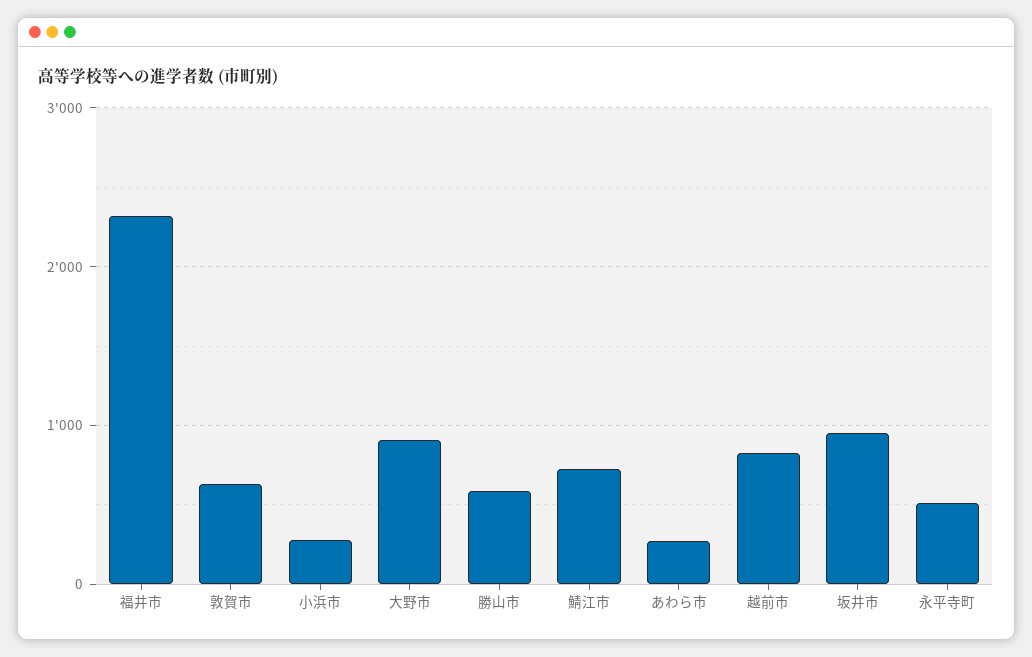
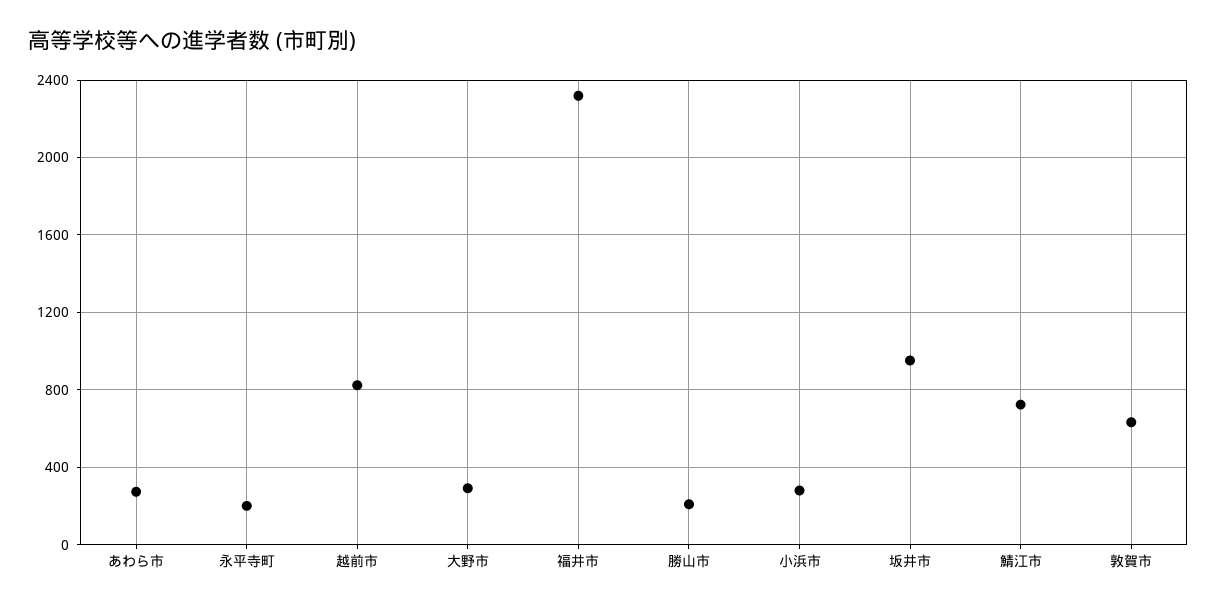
大野市: 900 -> 300
勝山市: 600 -> 200
永平寺町: 500 -> 200

